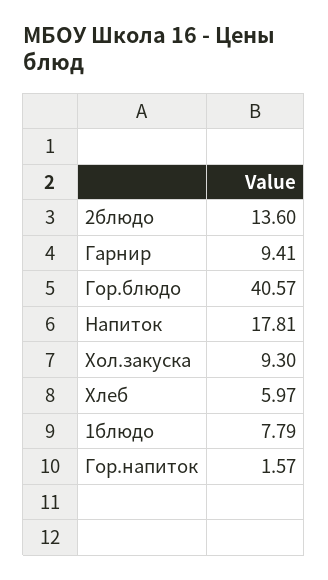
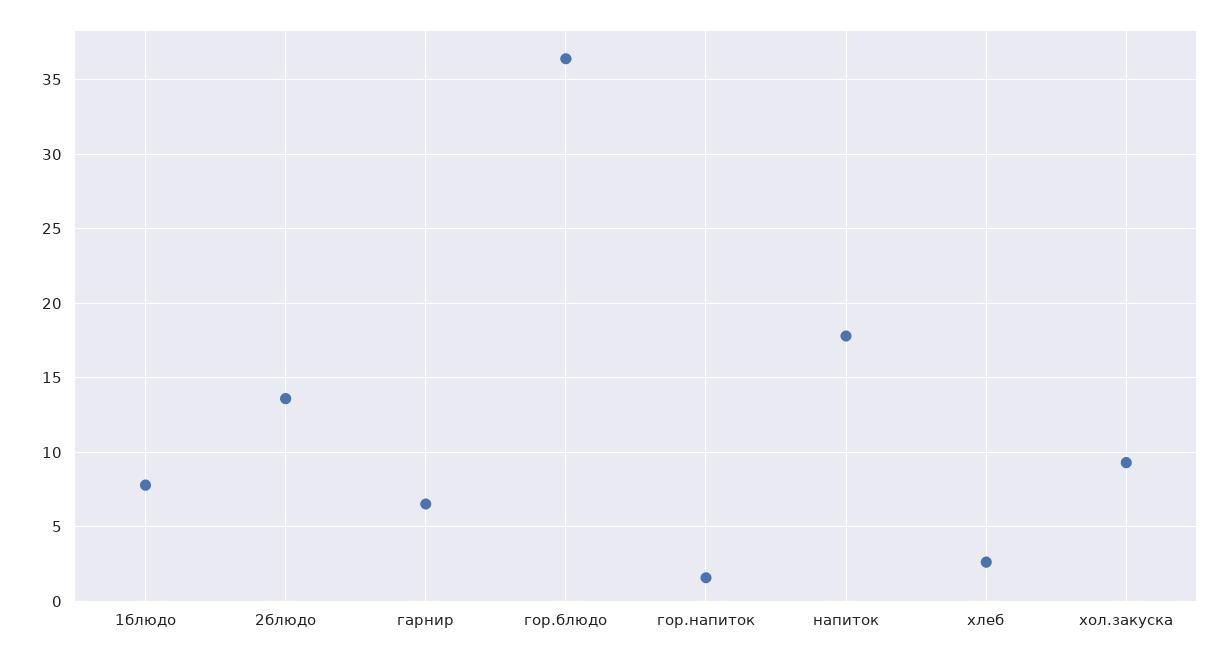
Гарнир: 9.41 -> 6.5
Гор.блюдо: 40.57 -> 36.5
Хлеб: 5.97 -> 2.5

